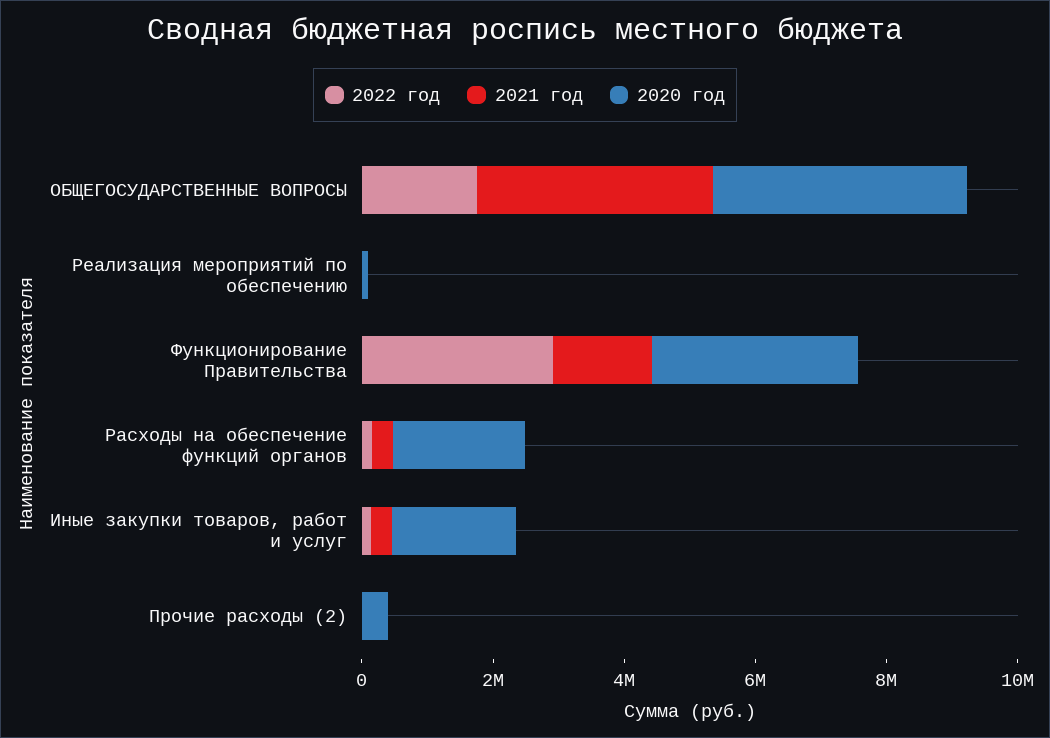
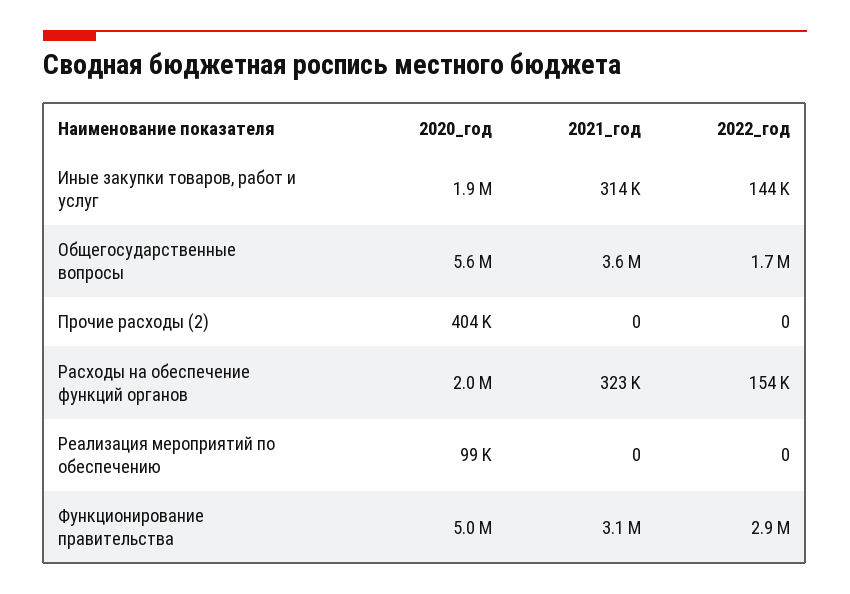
2020 год, ОБЩЕГОСУДАРСТВЕННЫЕ ВОПРОСЫ: 4000000 -> 5600000
2021 год, Функционирование Правительства: 1500000 -> 3100000
2020 год, Функционирование Правительства: 3000000 -> 5000000

